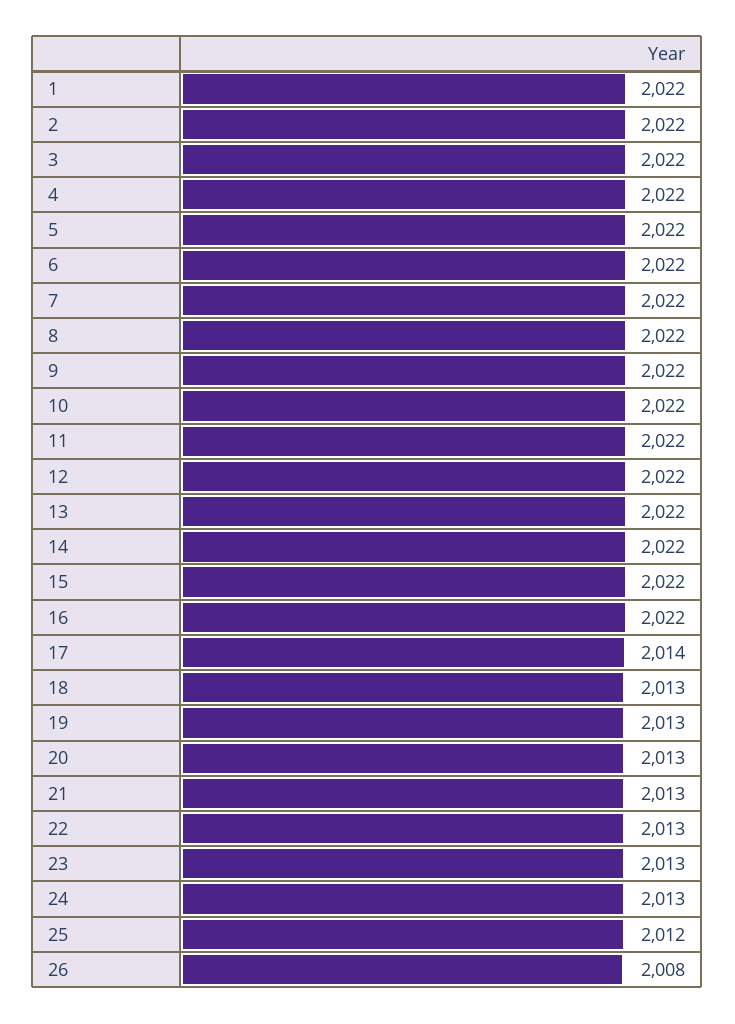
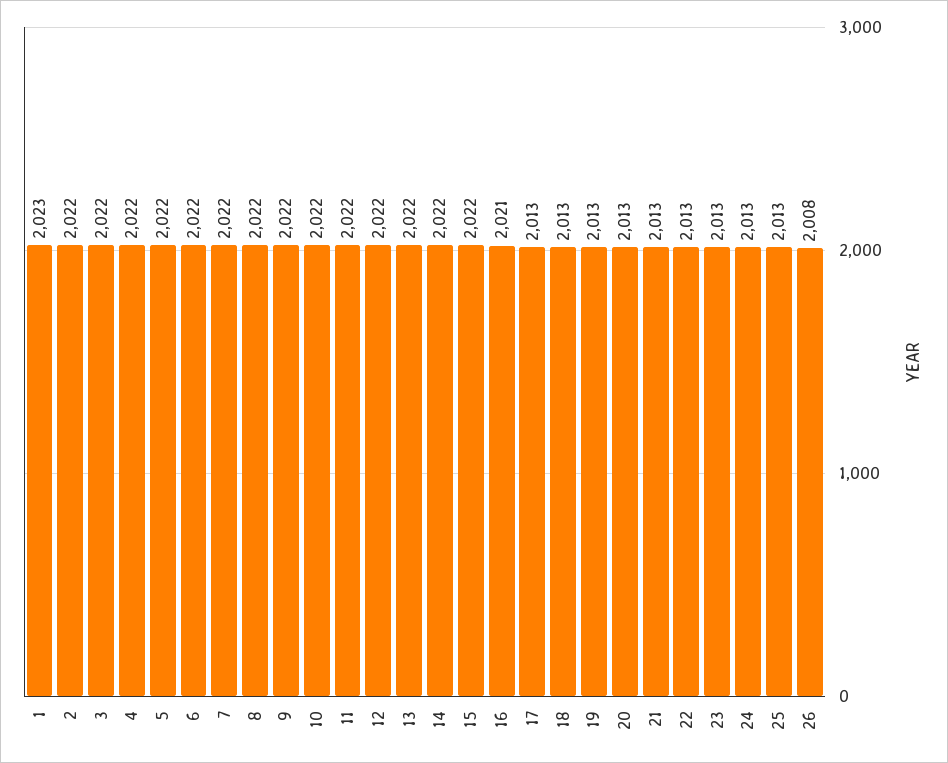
1: 2022 -> 2023
16: 2022 -> 2021
17: 2014 -> 2013
25: 2012 -> 2013

